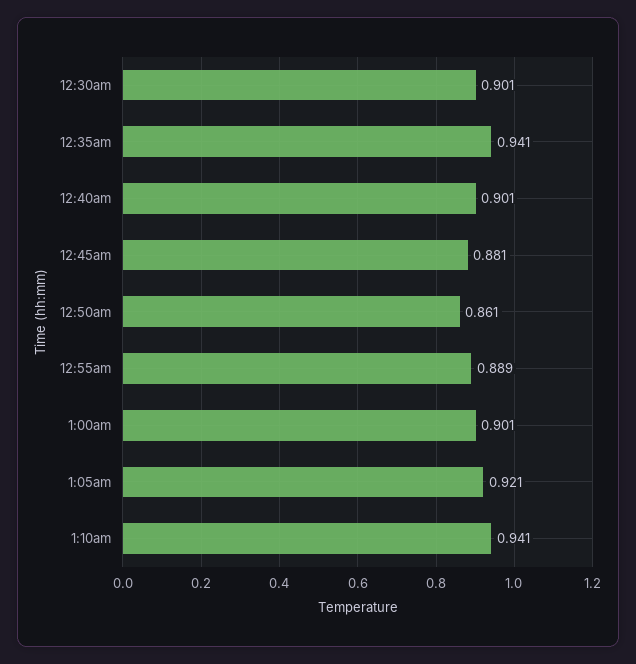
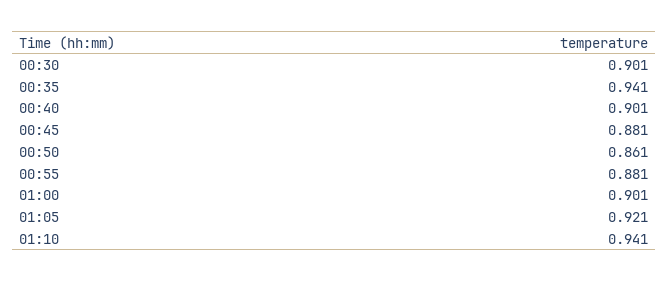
12:55am: 0.889 -> 0.881

